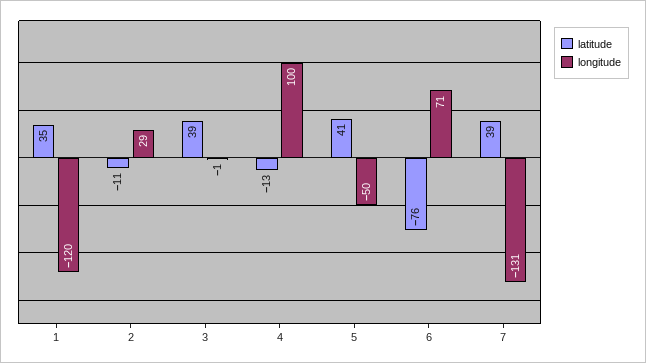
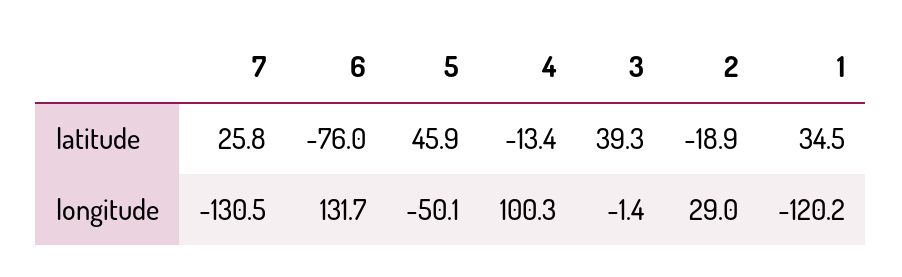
latitude, 2: -11 -> -18.9
latitude, 5: 41 -> 45.9
longitude, 6: 71 -> 131.7
latitude, 7: 39 -> 25.8

